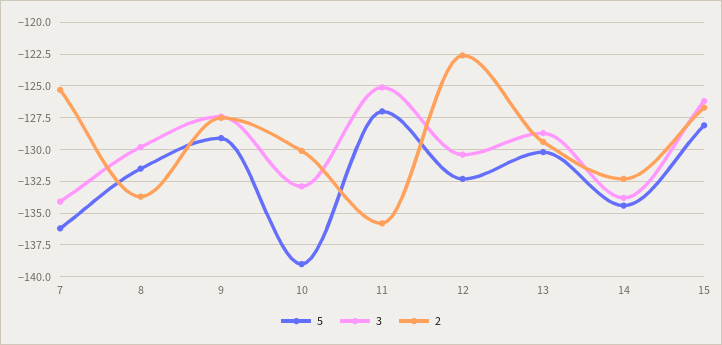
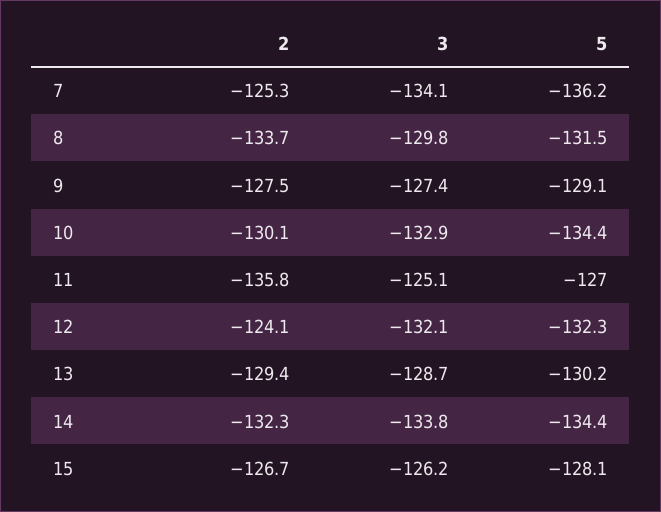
5, 10: -139 -> -134.4
3, 12: -130.5 -> -132.1
2, 12: -122.5 -> -124.1

